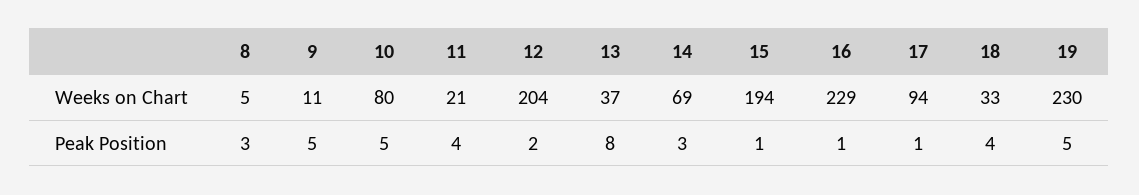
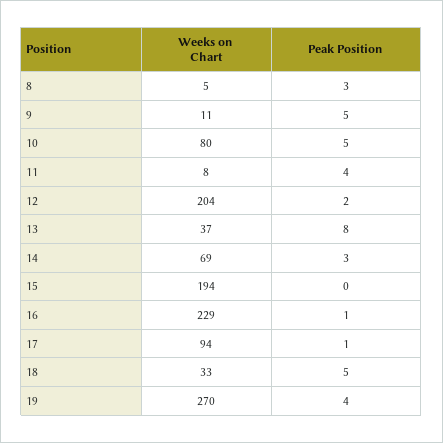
11, Weeks on Chart: 21 -> 8
19, Weeks on Chart: 230 -> 270
15, Peak Position: 1 -> 0
18, Peak Position: 4 -> 5
19, Peak Position: 5 -> 4

